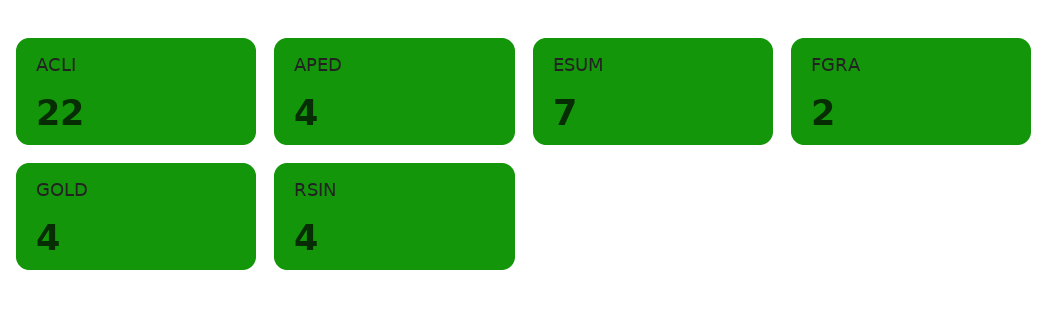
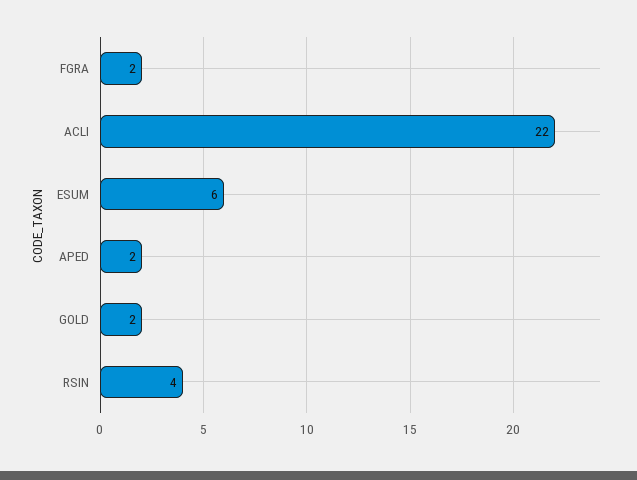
APED: 4 -> 2
ESUM: 7 -> 6
GOLD: 4 -> 2

